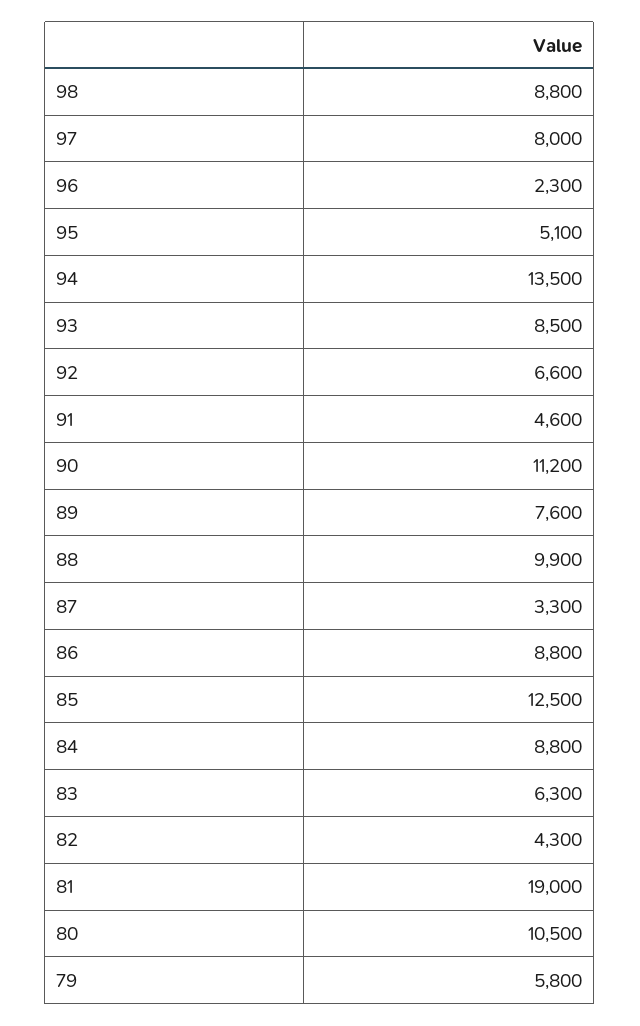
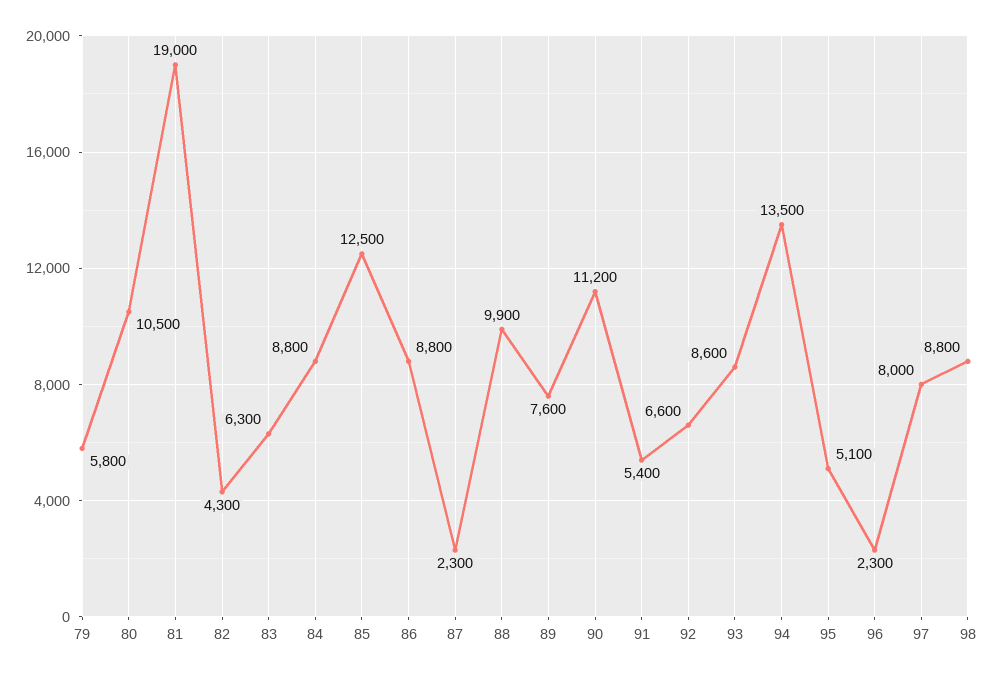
93: 8500 -> 8600
91: 4600 -> 5400
87: 3300 -> 2300

